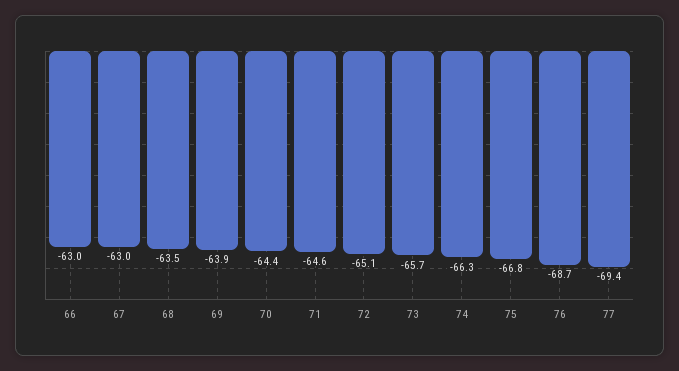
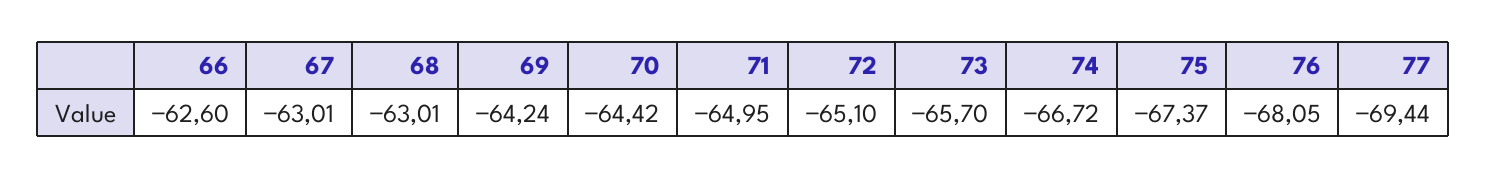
66: -63 -> -62.6
68: -63.5 -> -63.01
69: -63.9 -> -64.24
71: -64.6 -> -64.95
74: -66.3 -> -66.72
75: -66.8 -> -67.37
76: -68.7 -> -68.05

